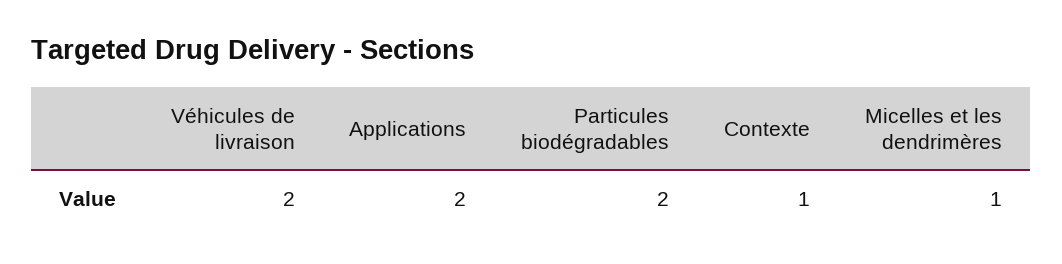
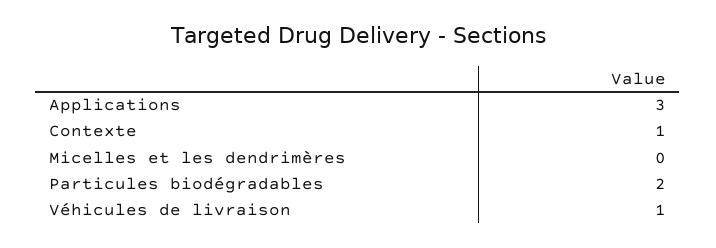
Véhicules de livraison: 2 -> 1
Applications: 2 -> 3
Micelles et les dendrimères: 1 -> 0

